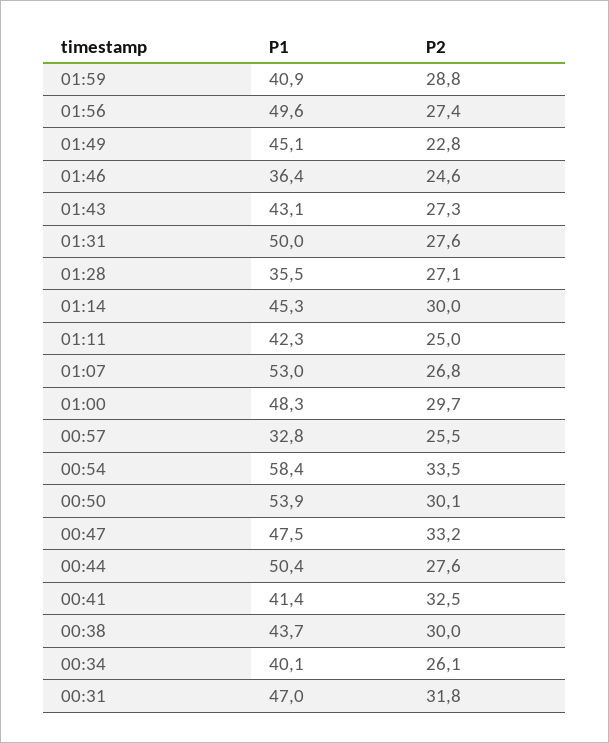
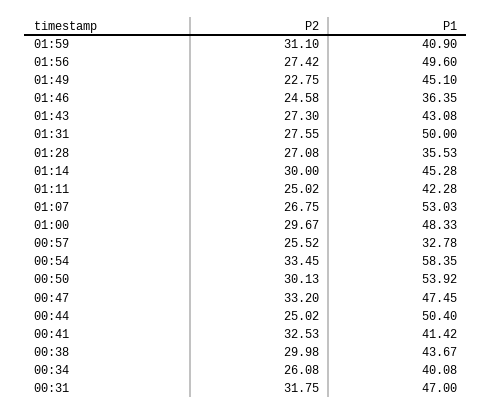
P2, 01:59: 28.8 -> 31.1
P2, 00:44: 27.6 -> 25.02

